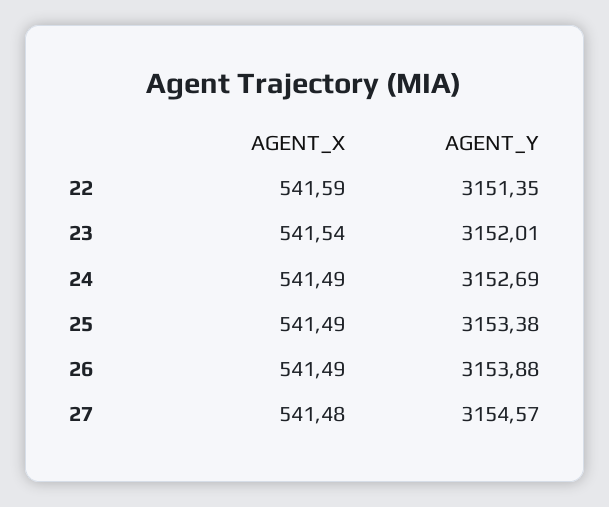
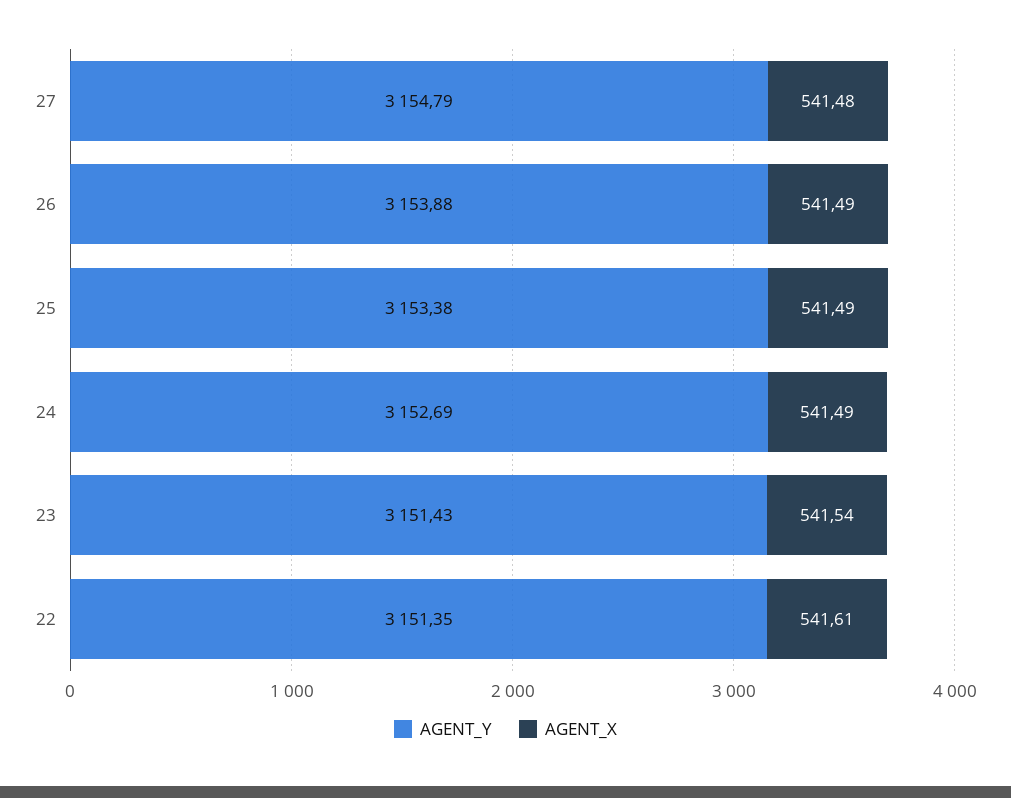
AGENT_X, 22: 541.59 -> 541.61
AGENT_Y, 23: 3152.01 -> 3151.43
AGENT_Y, 27: 3154.57 -> 3154.79

